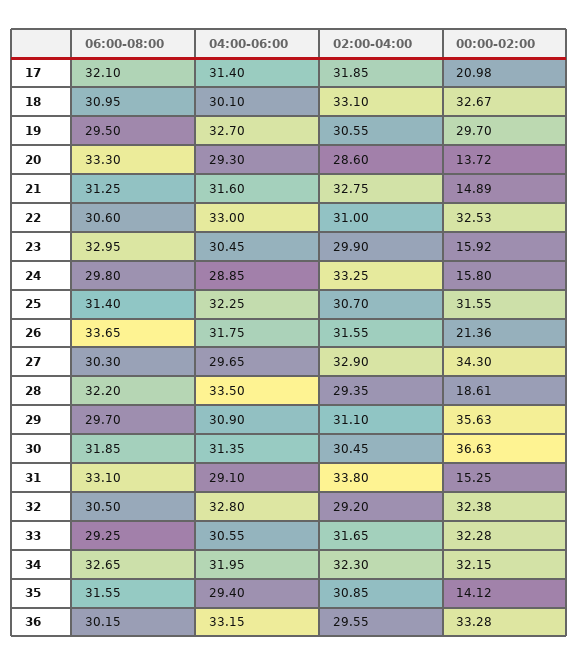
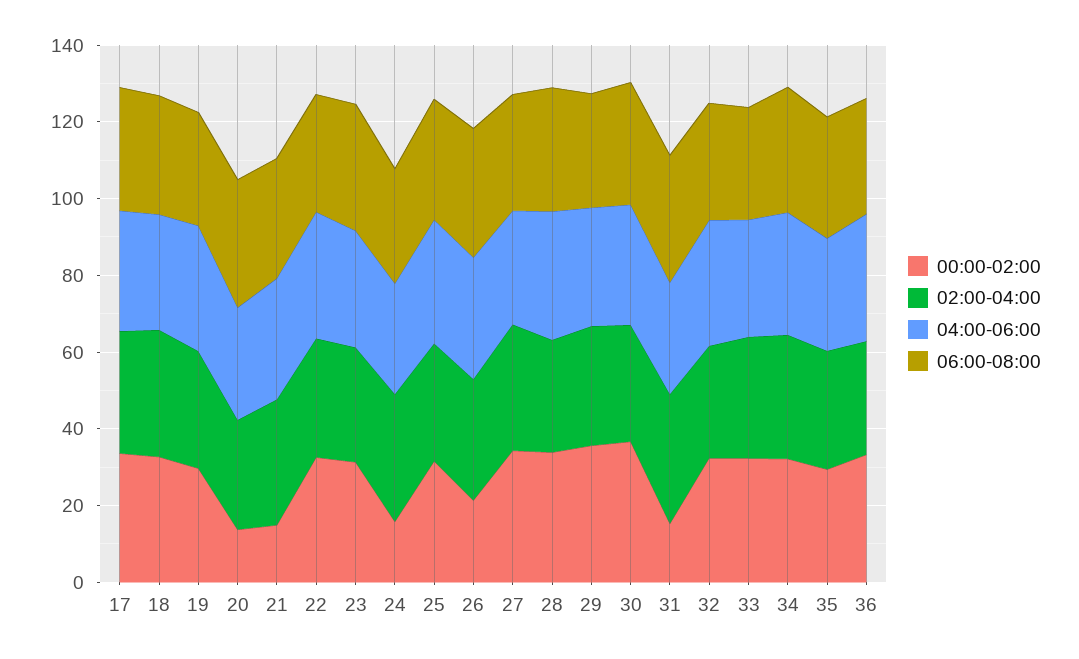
00:00-02:00, 17: 20.98 -> 35
00:00-02:00, 23: 15.92 -> 30
00:00-02:00, 28: 18.61 -> 35
00:00-02:00, 35: 14.12 -> 30

